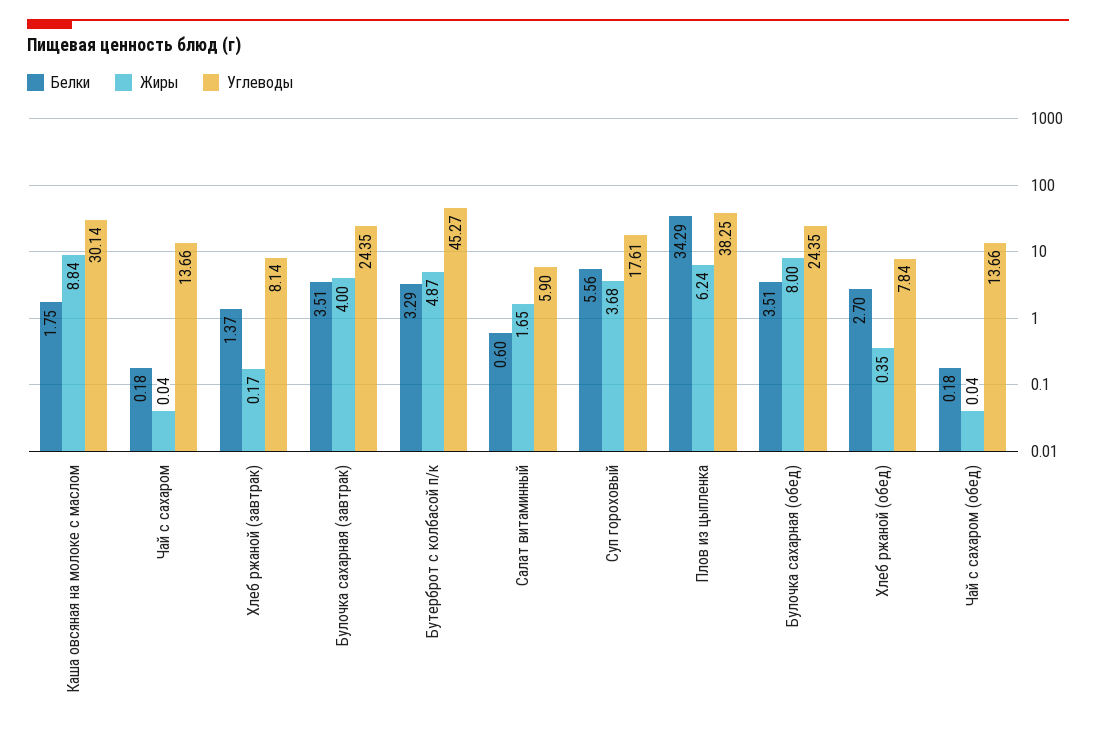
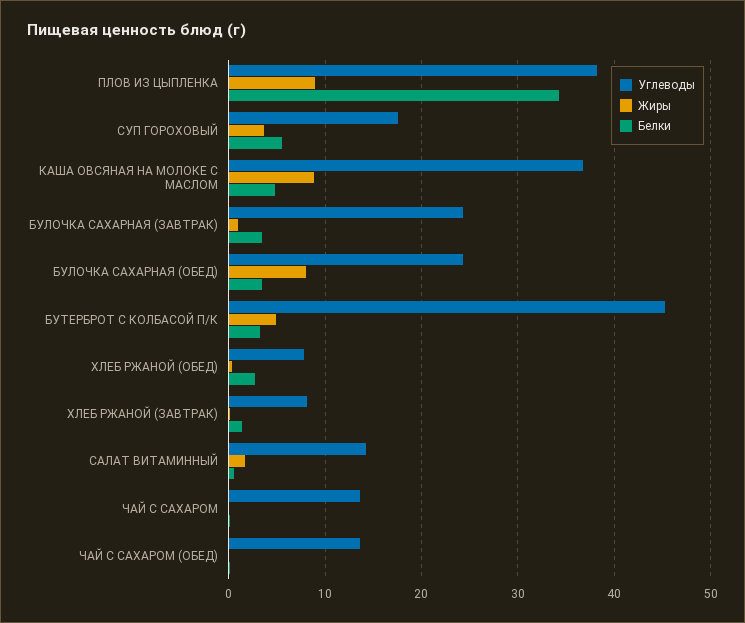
Белки, Каша овсяная на молоке с маслом: 1.75 -> 5
Углеводы, Каша овсяная на молоке с маслом: 30.14 -> 37
Жиры, Булочка сахарная (завтрак): 4 -> 1
Углеводы, Салат витаминный: 5.9 -> 14
Жиры, Плов из цыпленка: 6.24 -> 9

